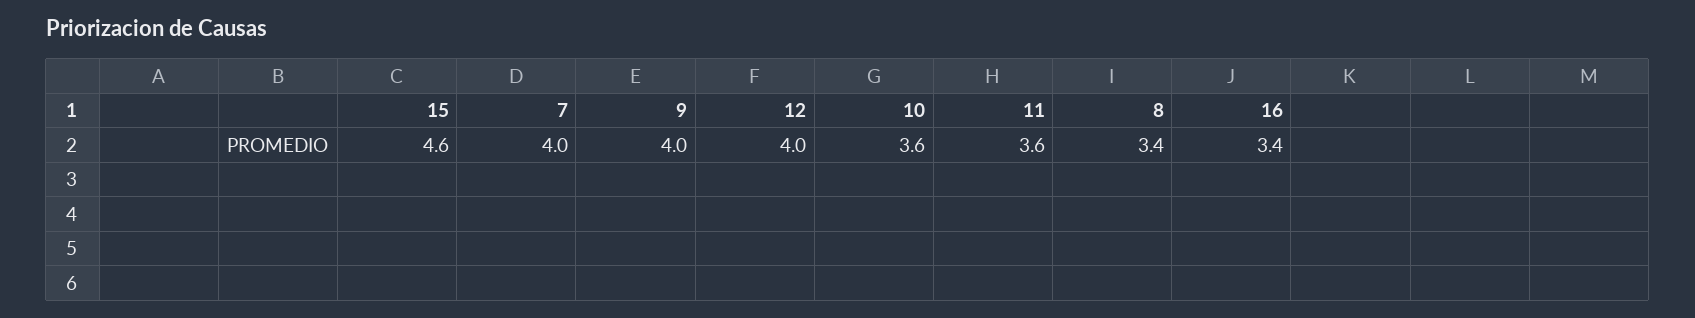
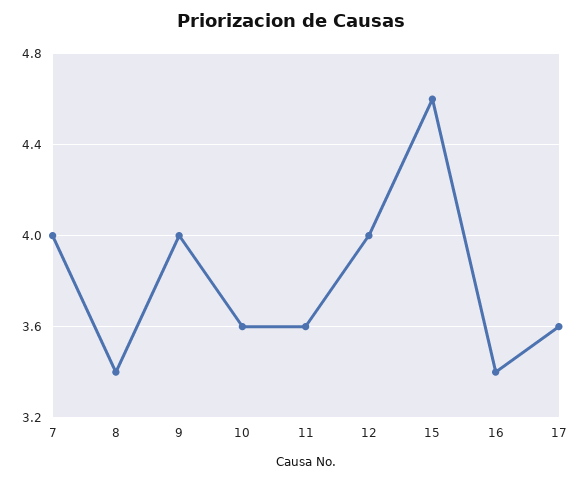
17: none -> 3.6

